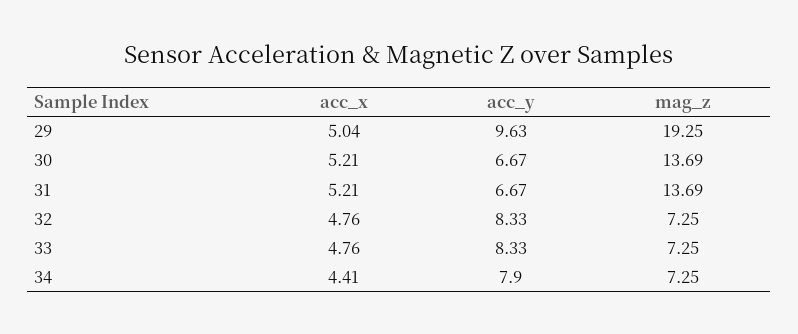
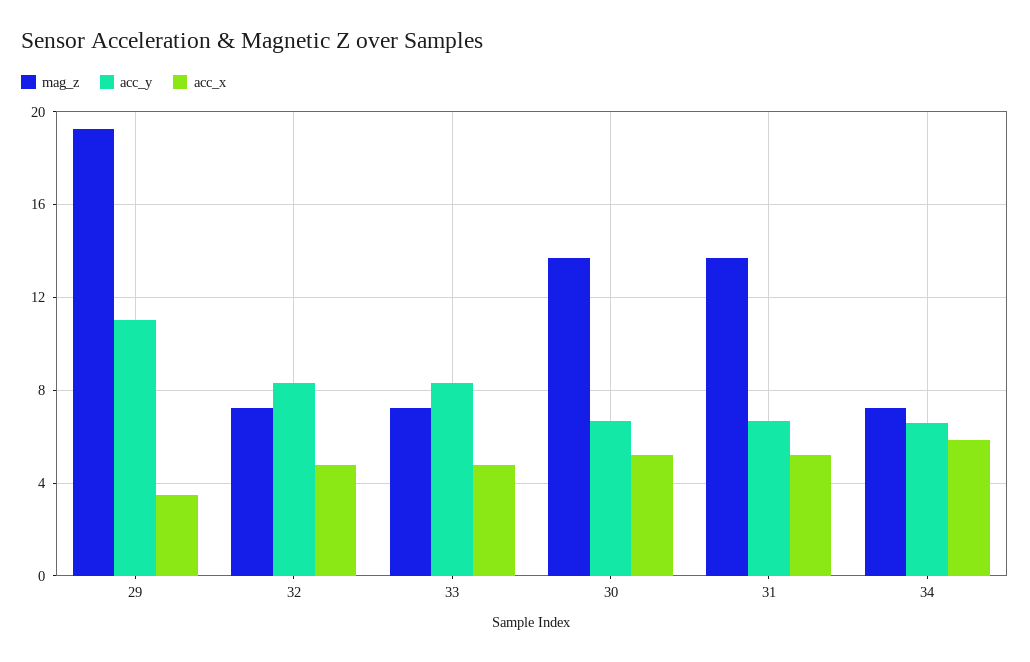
acc_x, 29: 5.04 -> 3.5
acc_y, 29: 9.63 -> 11
acc_x, 34: 4.41 -> 6
acc_y, 34: 7.9 -> 6.5

